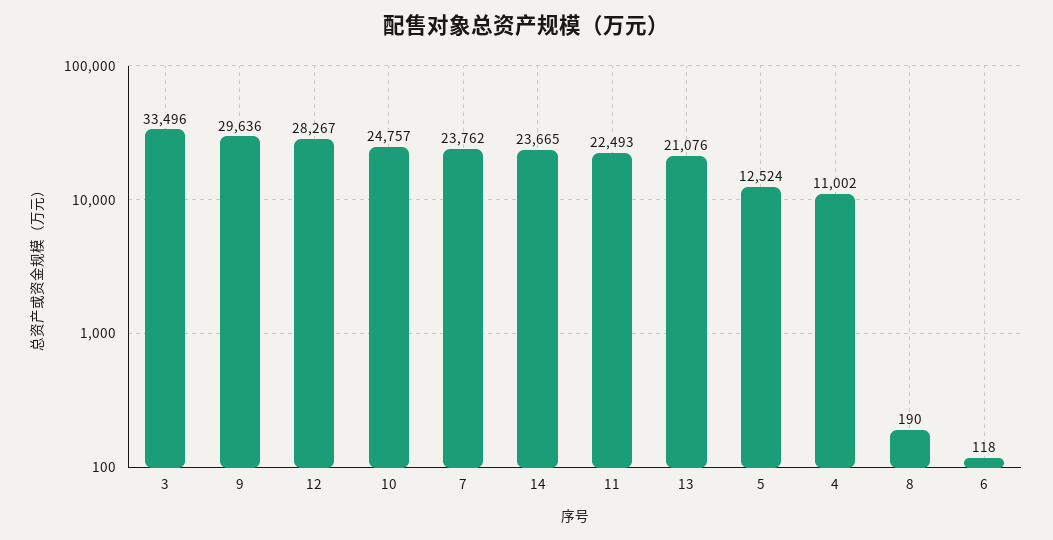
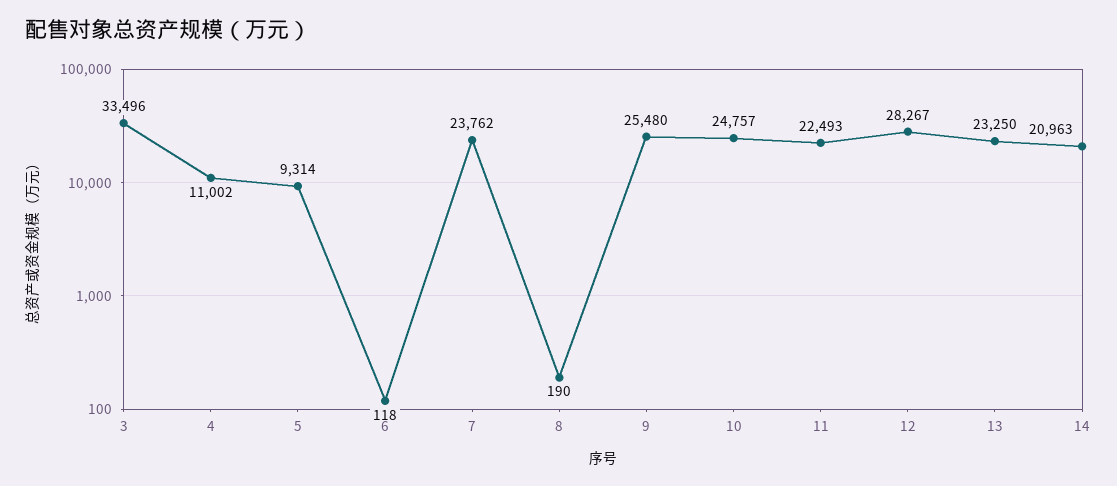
9: 29636 -> 25480
14: 23665 -> 20963
13: 21076 -> 23250
5: 12524 -> 9314

